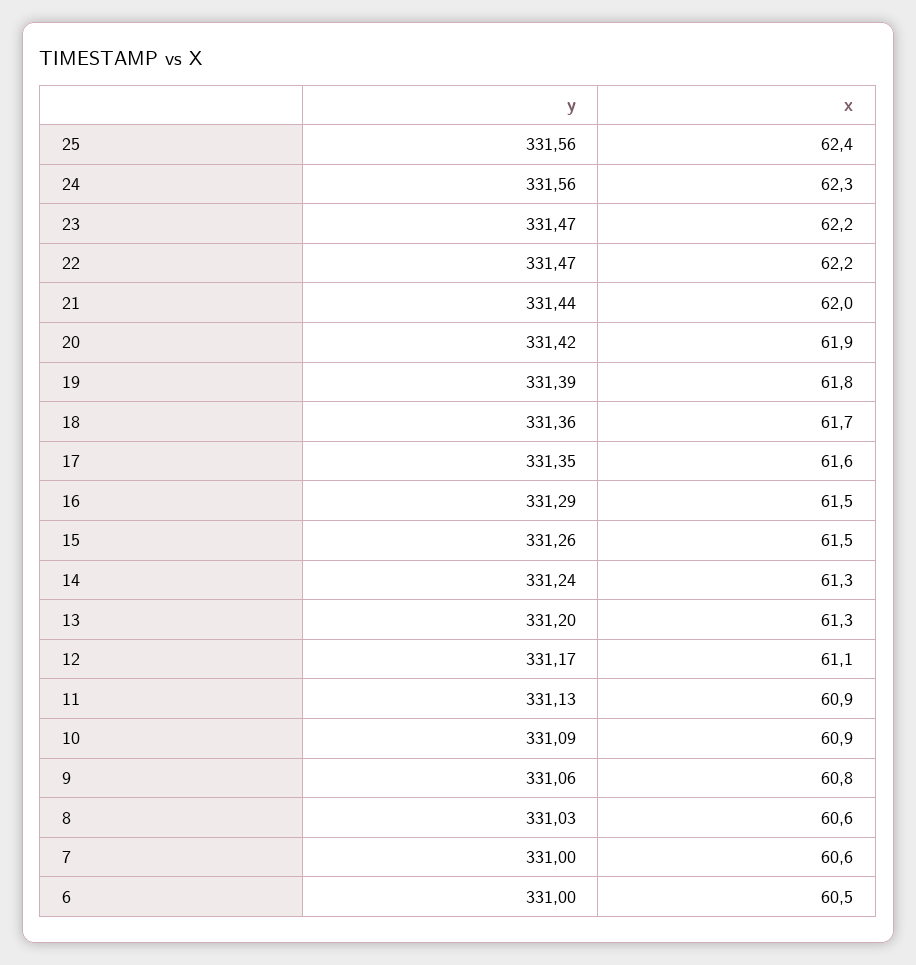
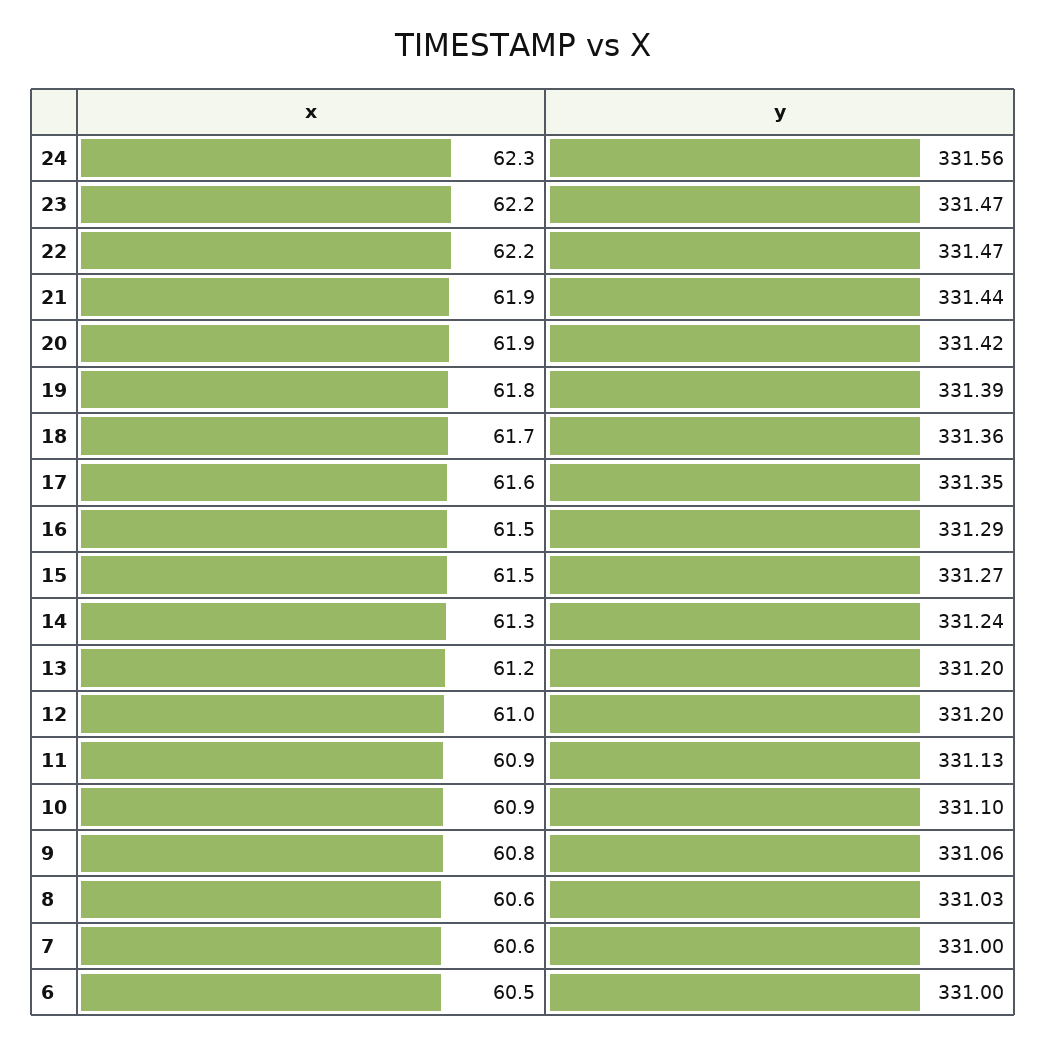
y, 25: 331.56 -> none
x, 25: 62.4 -> none
x, 21: 62 -> 61.9
y, 15: 331.26 -> 331.27
x, 13: 61.3 -> 61.2
y, 12: 331.17 -> 331.2
x, 12: 61.1 -> 61
y, 10: 331.09 -> 331.1

